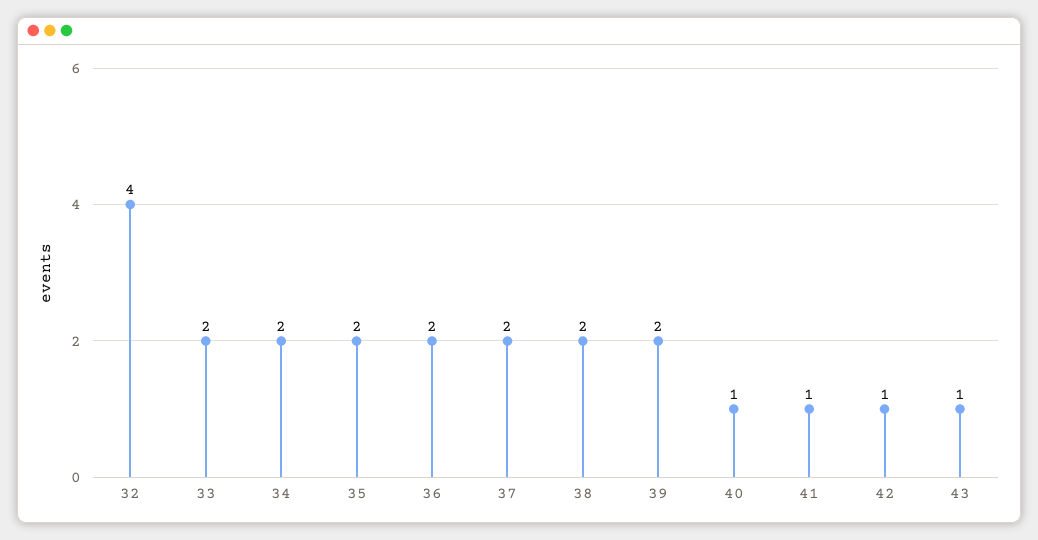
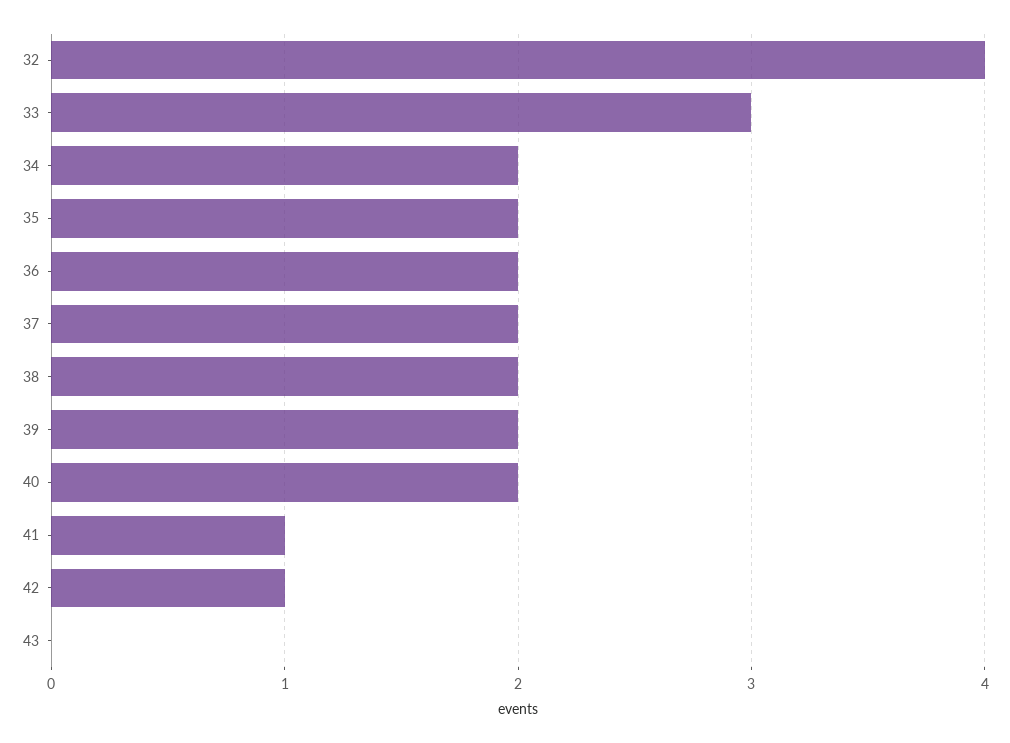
33: 2 -> 3
40: 1 -> 2
43: 1 -> 0

